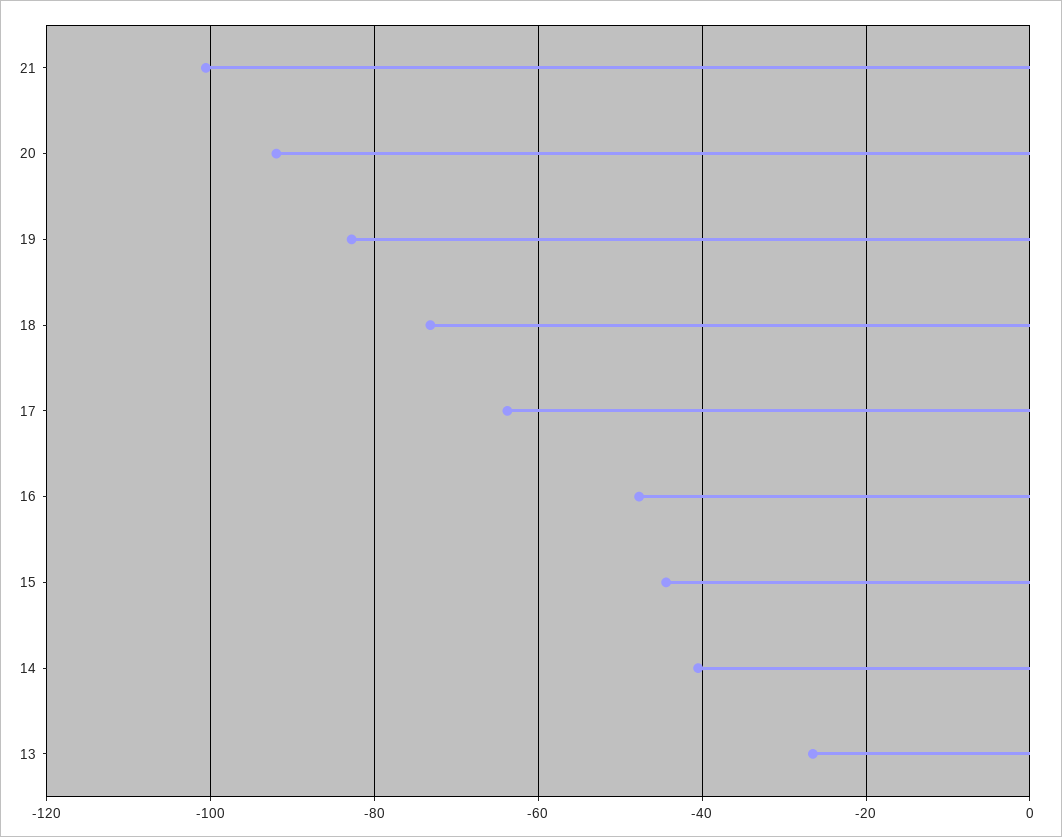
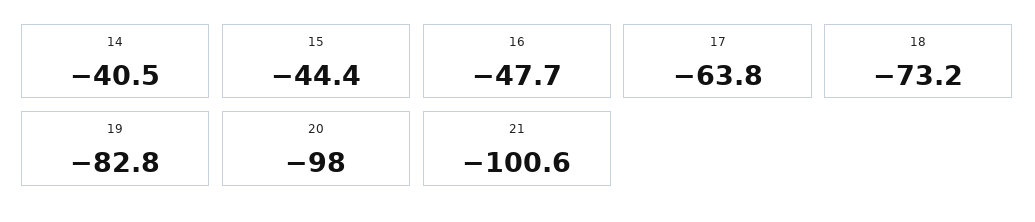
20: -92 -> -98
13: -26 -> none

